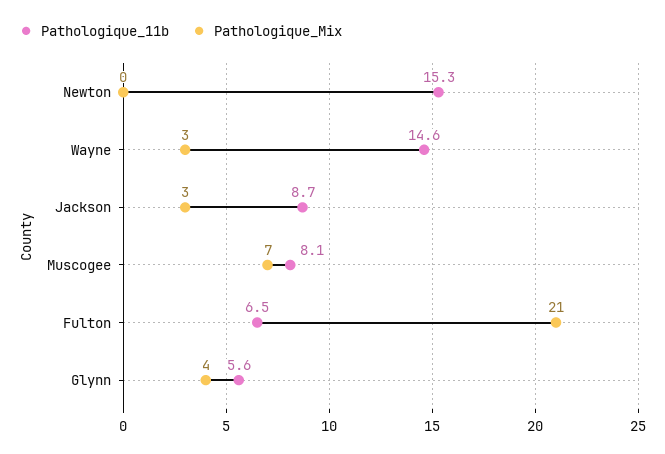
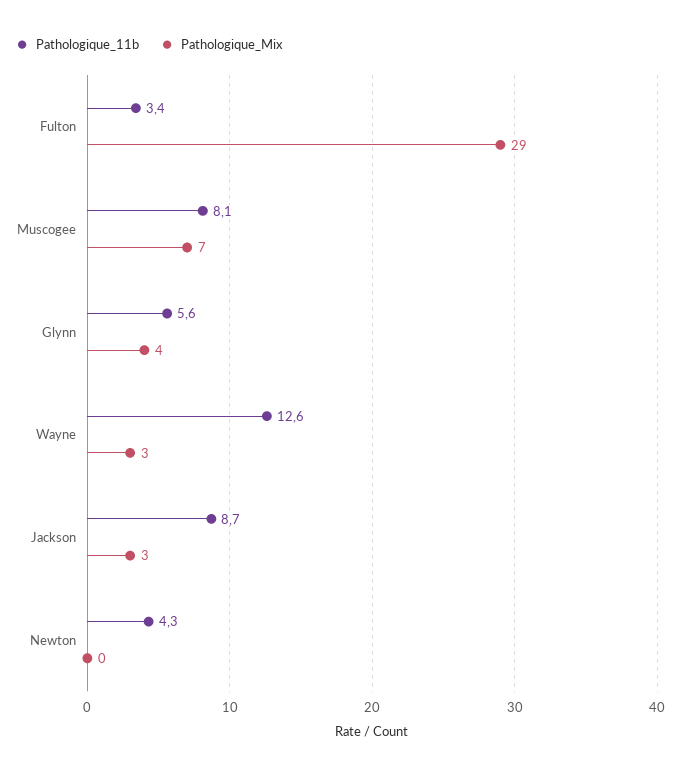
Pathologique_11b, Newton: 15.3 -> 4.3
Pathologique_11b, Wayne: 14.6 -> 12.6
Pathologique_11b, Fulton: 6.5 -> 3.4
Pathologique_Mix, Fulton: 21 -> 29

